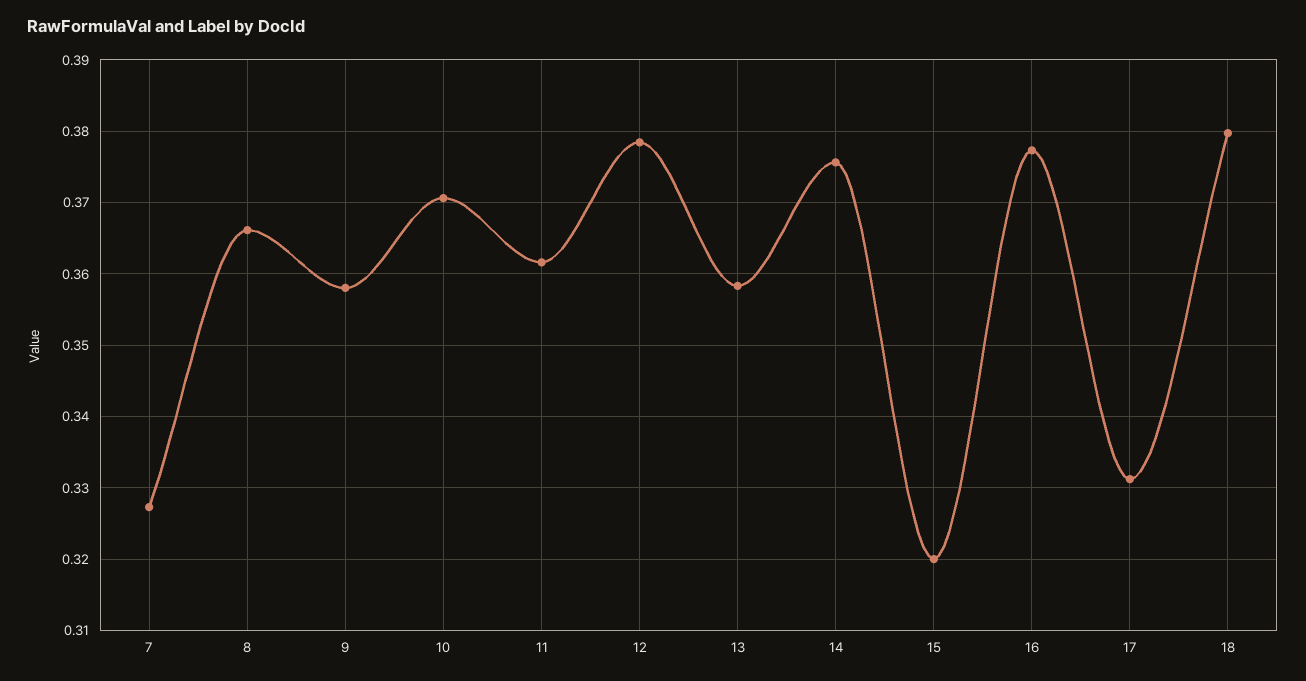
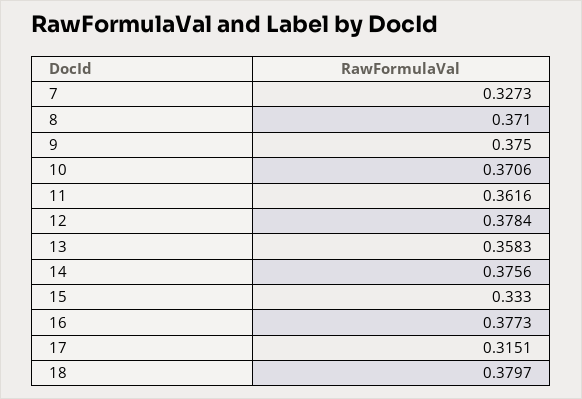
8: 0.366 -> 0.371
9: 0.358 -> 0.375
15: 0.32 -> 0.333
17: 0.331 -> 0.3151

